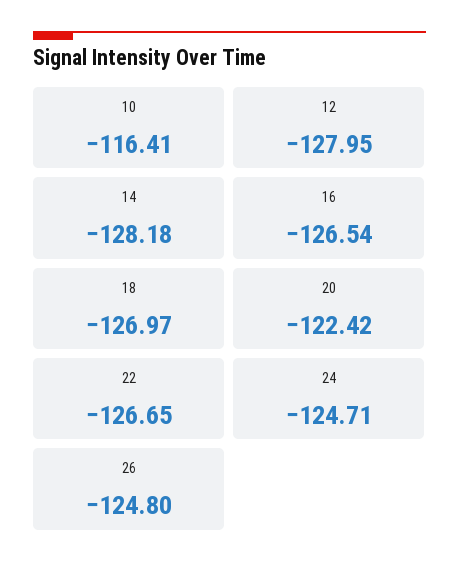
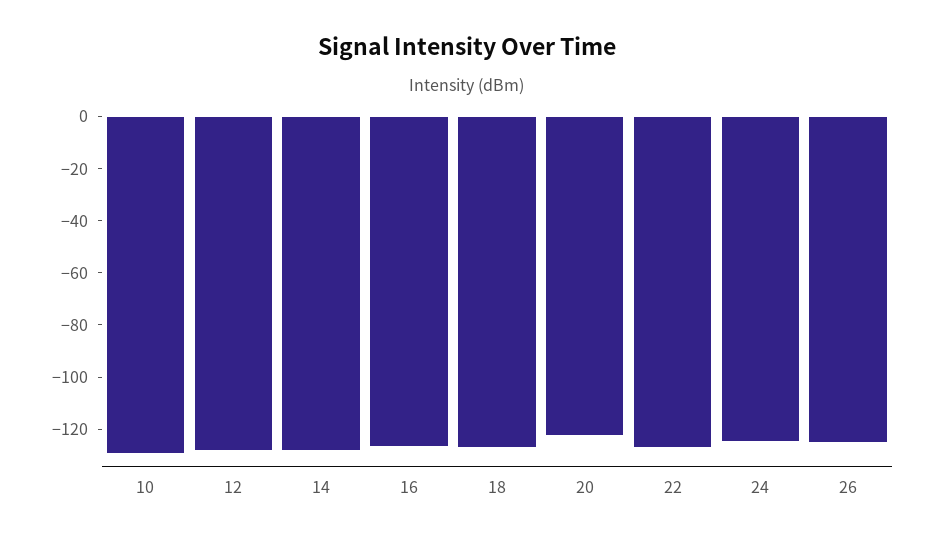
10: -116.41 -> -130

